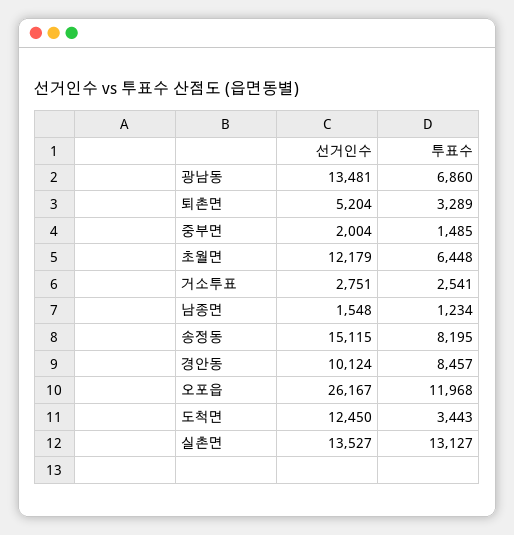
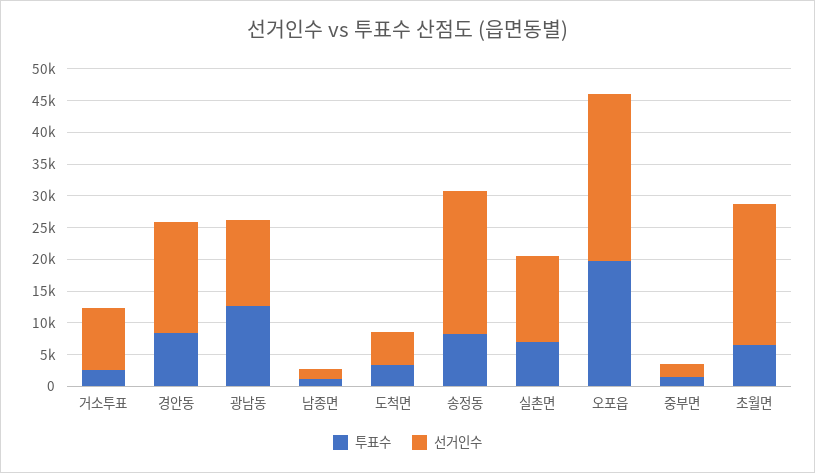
투표수, 광남동: 6860 -> 12500
선거인수, 퇴촌면: 5204 -> none
투표수, 퇴촌면: 3289 -> none
선거인수, 초월면: 12179 -> 22500
선거인수, 거소투표: 2751 -> 10000
선거인수, 송정동: 15115 -> 22500
선거인수, 경안동: 10124 -> 17500
투표수, 오포읍: 11968 -> 20000
선거인수, 도척면: 12450 -> 5000
투표수, 실촌면: 13127 -> 7500

